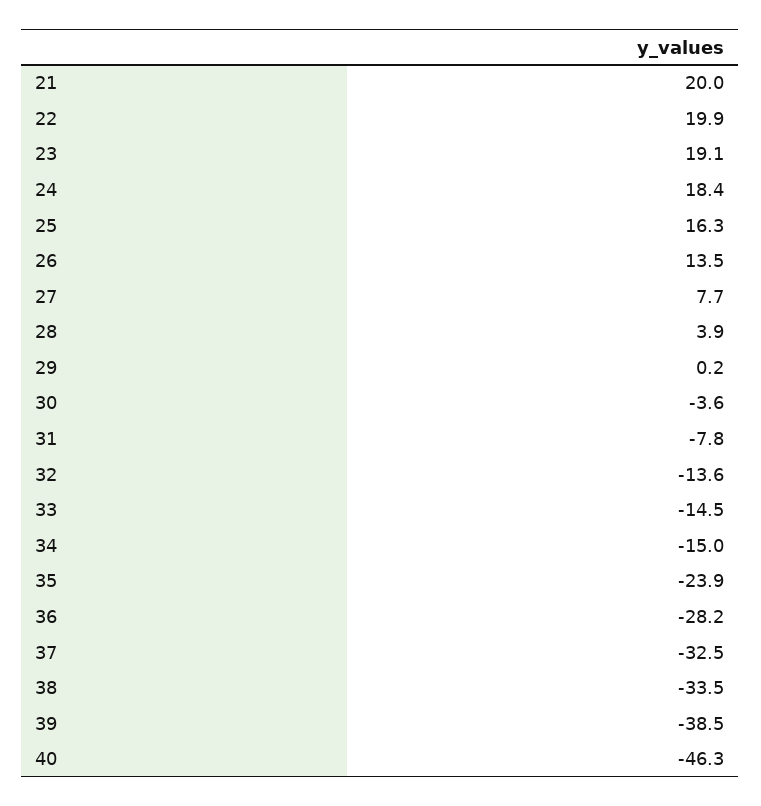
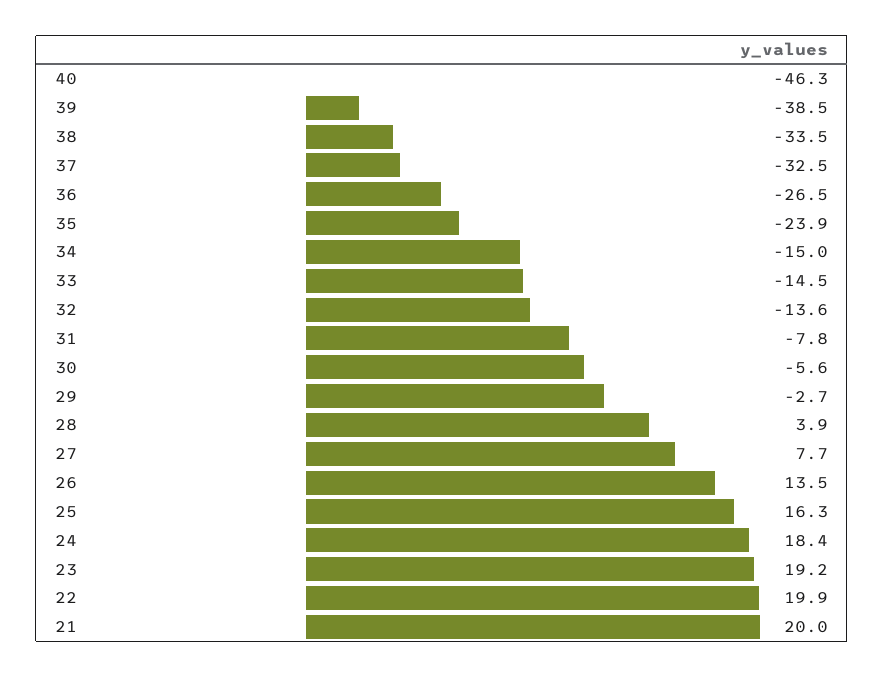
23: 19.1 -> 19.2
29: 0.2 -> -2.7
30: -3.6 -> -5.6
36: -28.2 -> -26.5

